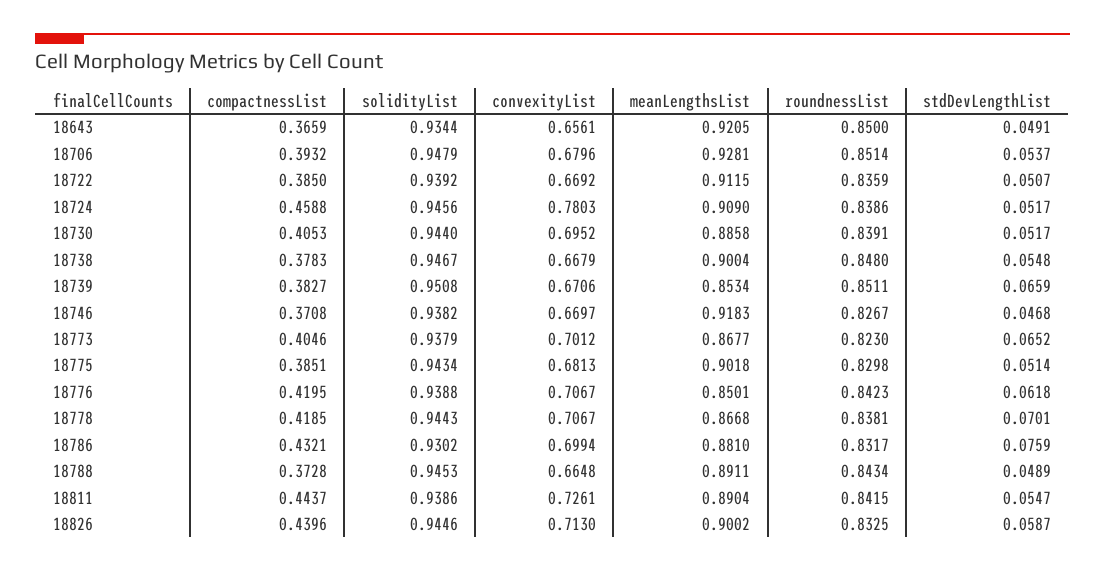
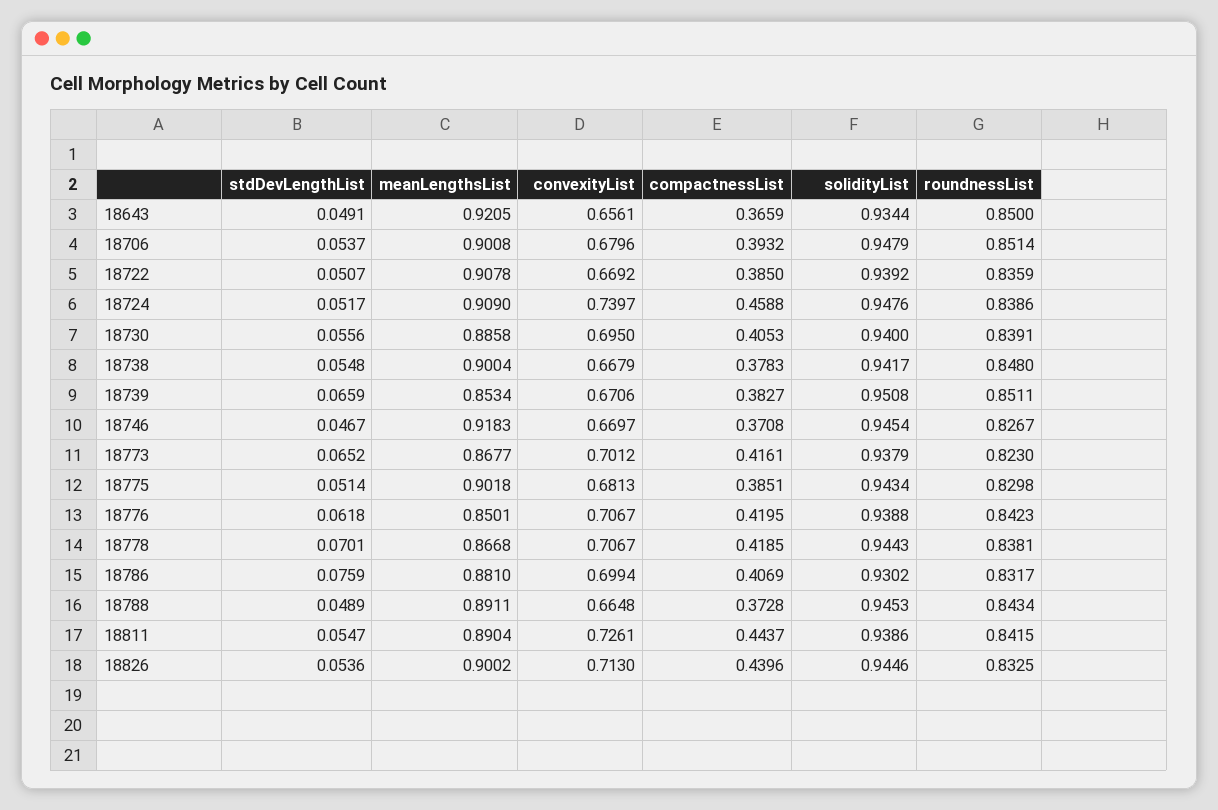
meanLengthsList, 18706: 0.9281 -> 0.9008
meanLengthsList, 18722: 0.9115 -> 0.9078
solidityList, 18724: 0.9456 -> 0.9476
convexityList, 18724: 0.7803 -> 0.7397
solidityList, 18730: 0.944 -> 0.94
convexityList, 18730: 0.6952 -> 0.695
stdDevLengthList, 18730: 0.0517 -> 0.0556
solidityList, 18738: 0.9467 -> 0.9417
solidityList, 18746: 0.9382 -> 0.9454
stdDevLengthList, 18746: 0.0468 -> 0.0467
compactnessList, 18773: 0.4046 -> 0.4161
compactnessList, 18786: 0.4321 -> 0.4069
stdDevLengthList, 18826: 0.0587 -> 0.0536

